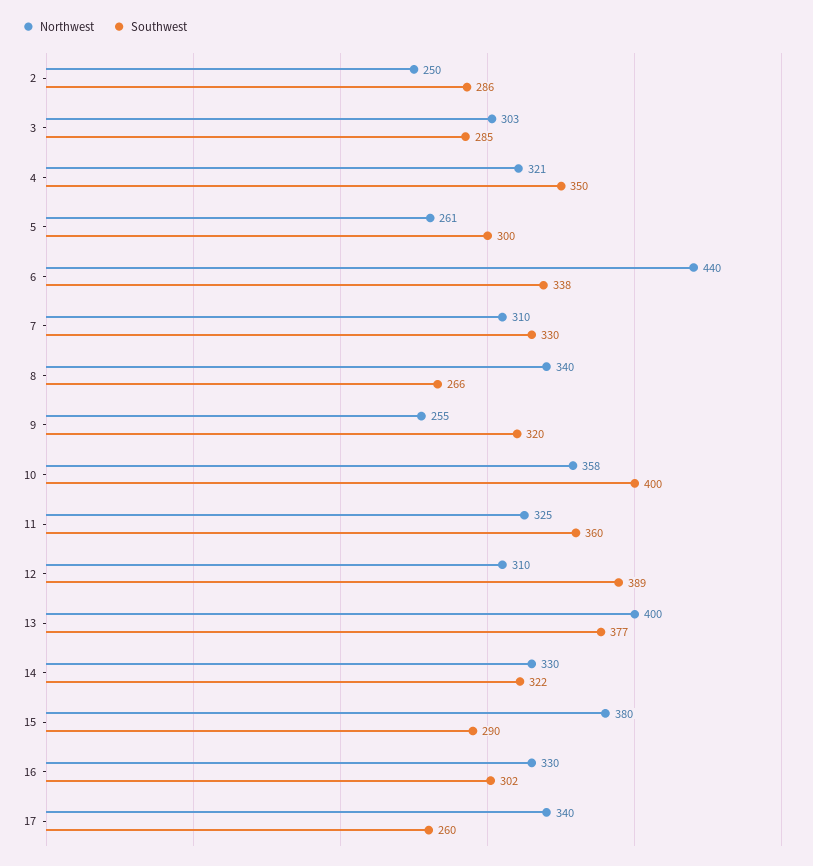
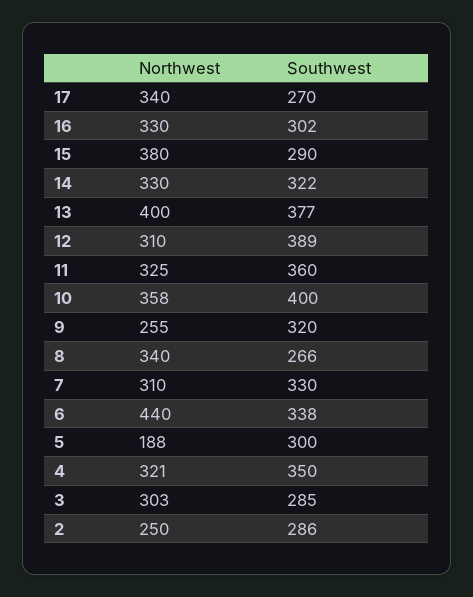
Northwest, 5: 261 -> 188
Southwest, 17: 260 -> 270

